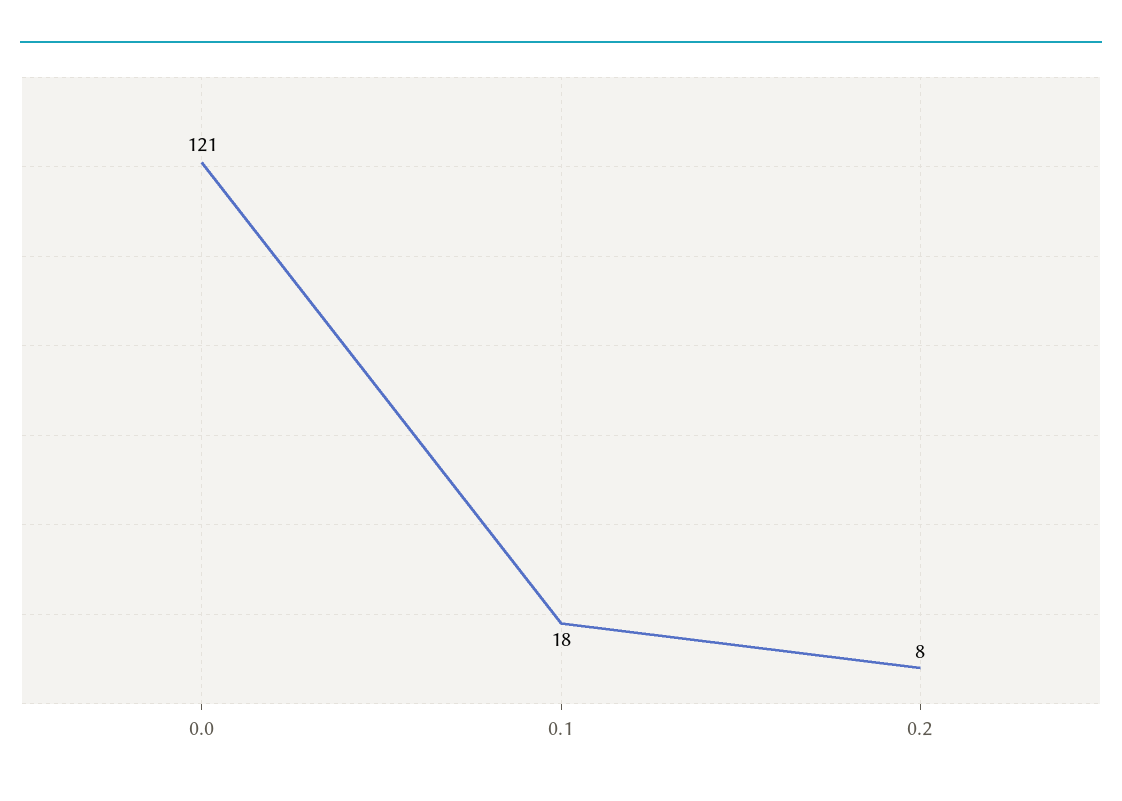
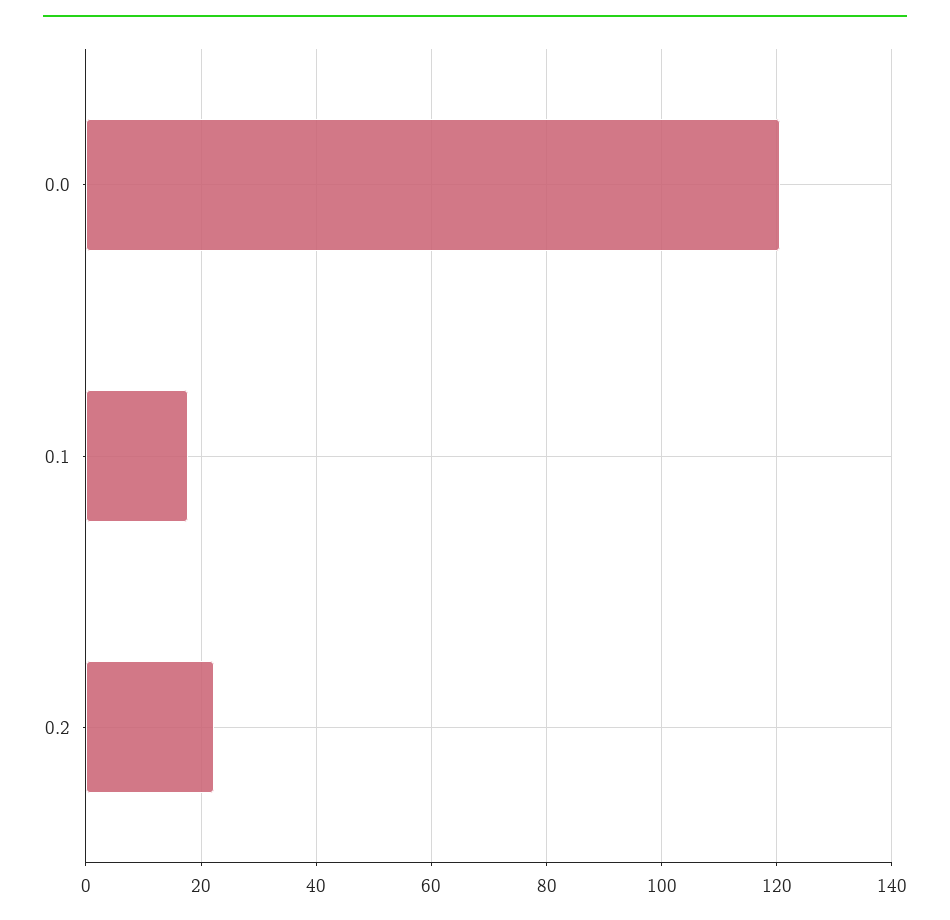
0.2: 8 -> 22

